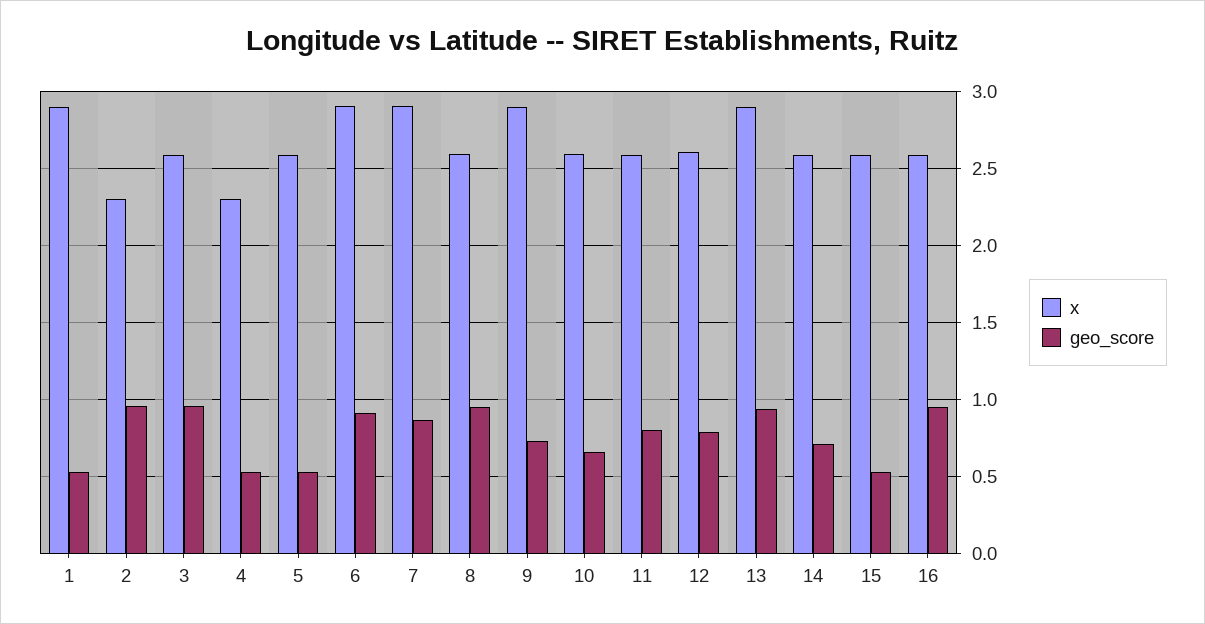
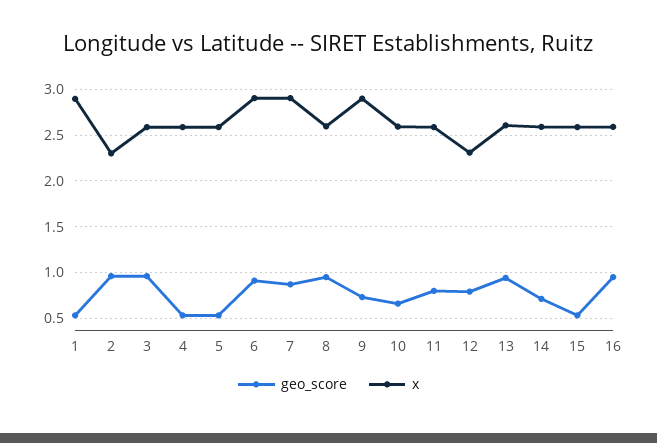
x, 4: 2.3 -> 2.6
x, 12: 2.6 -> 2.3
x, 13: 2.9 -> 2.6

